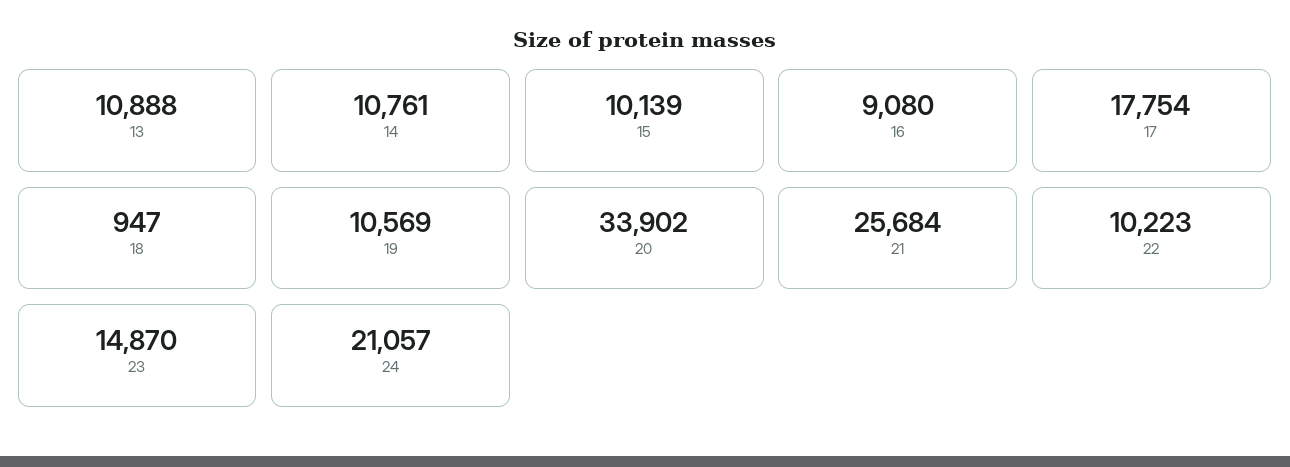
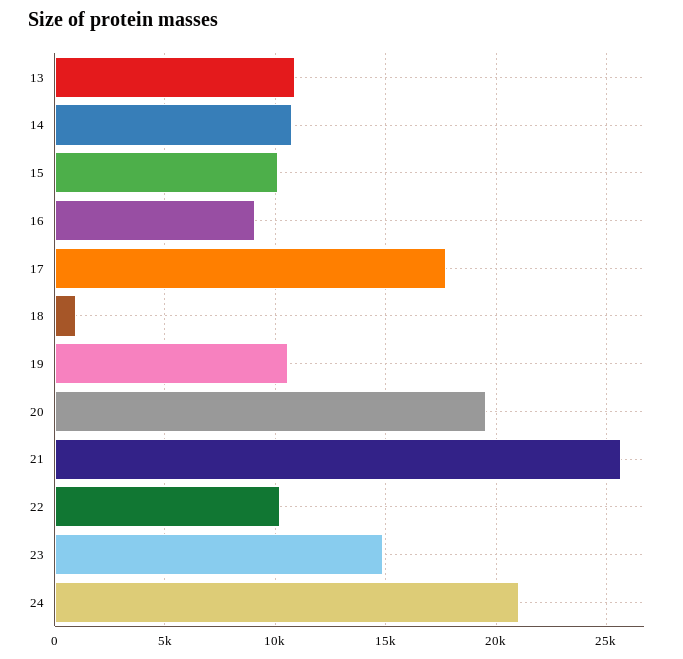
20: 33902 -> 19500

